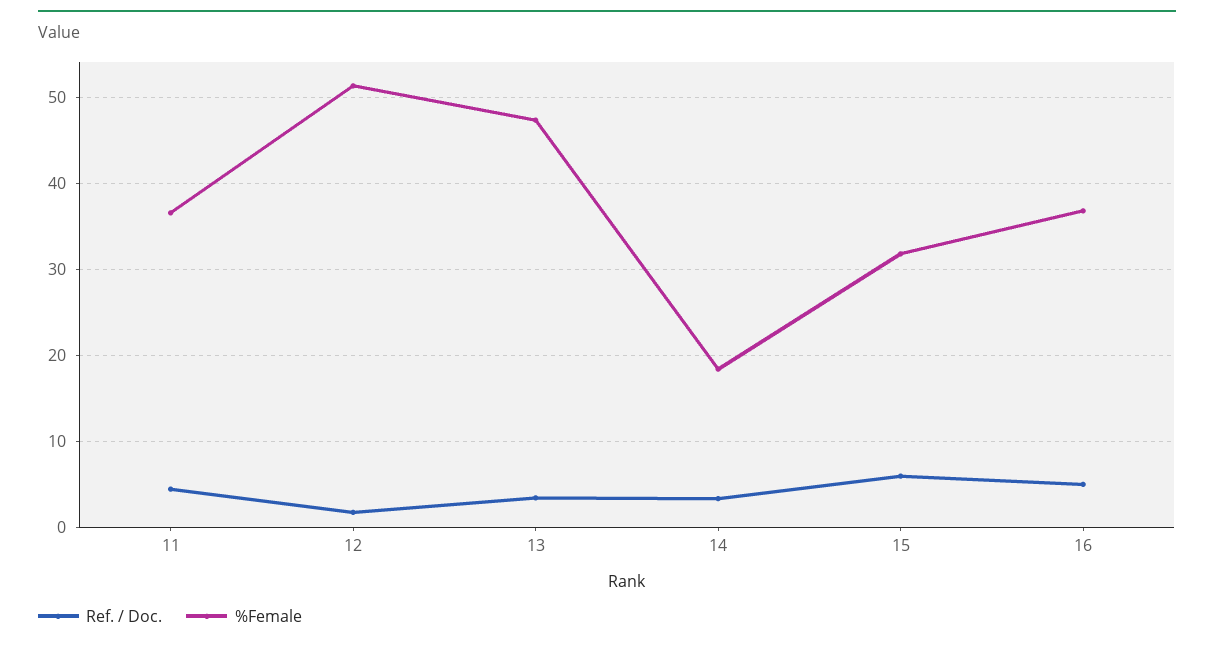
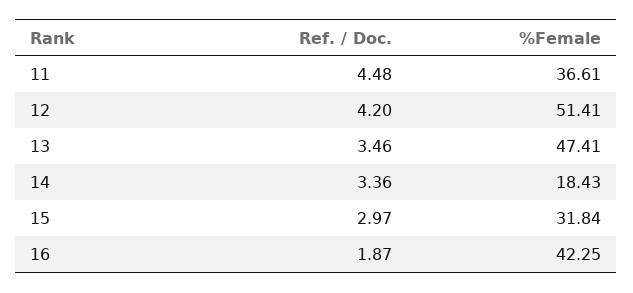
Ref. / Doc., 12: 2 -> 4.2
Ref. / Doc., 15: 6 -> 2.97
Ref. / Doc., 16: 5 -> 1.87
%Female, 16: 37 -> 42.25

